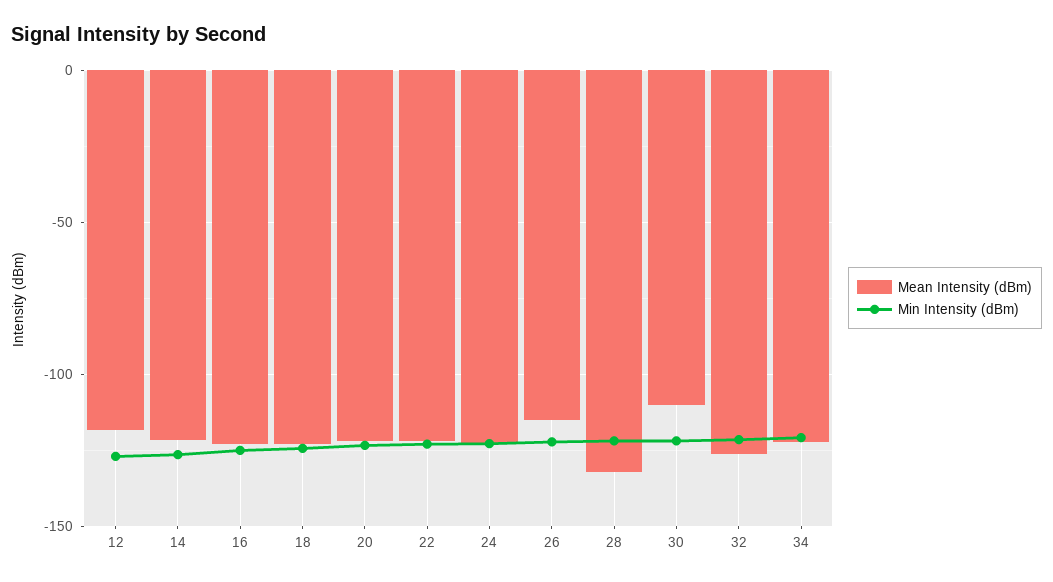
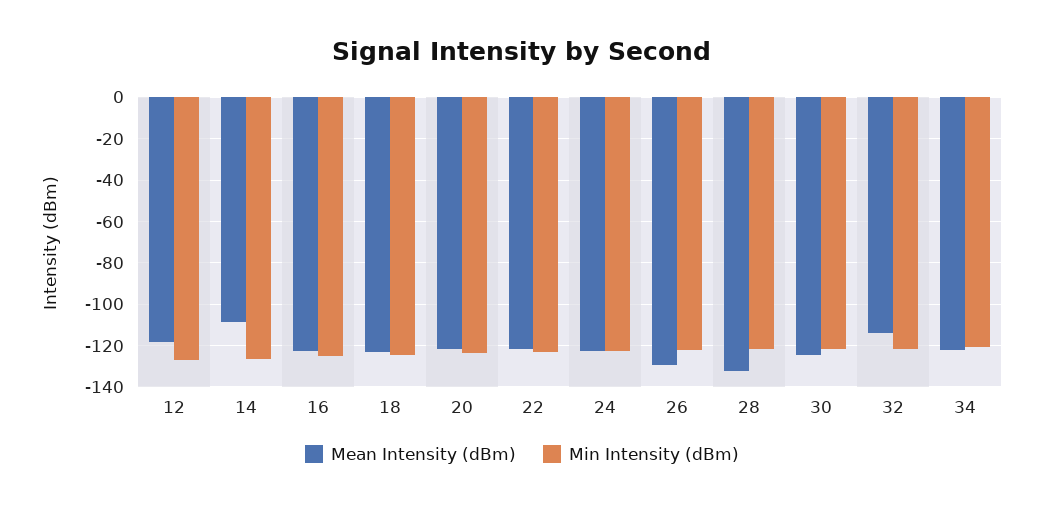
Mean Intensity (dBm), 14: -120 -> -110
Mean Intensity (dBm), 26: -115 -> -130
Mean Intensity (dBm), 30: -110 -> -125
Mean Intensity (dBm), 32: -125 -> -115

